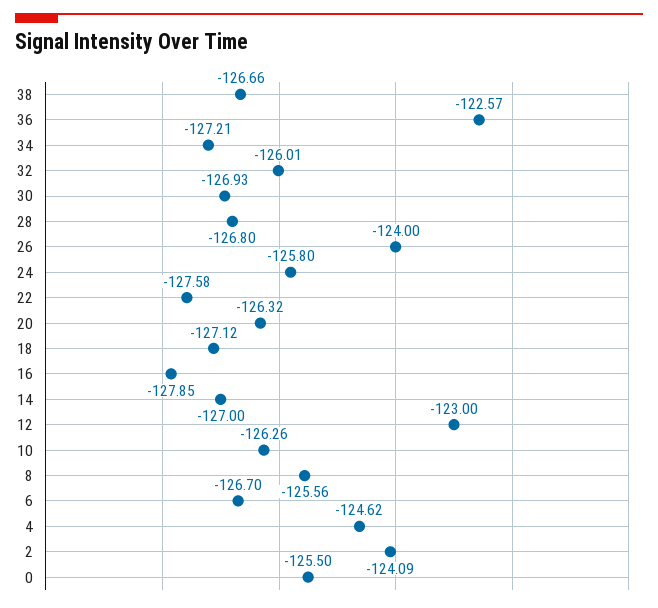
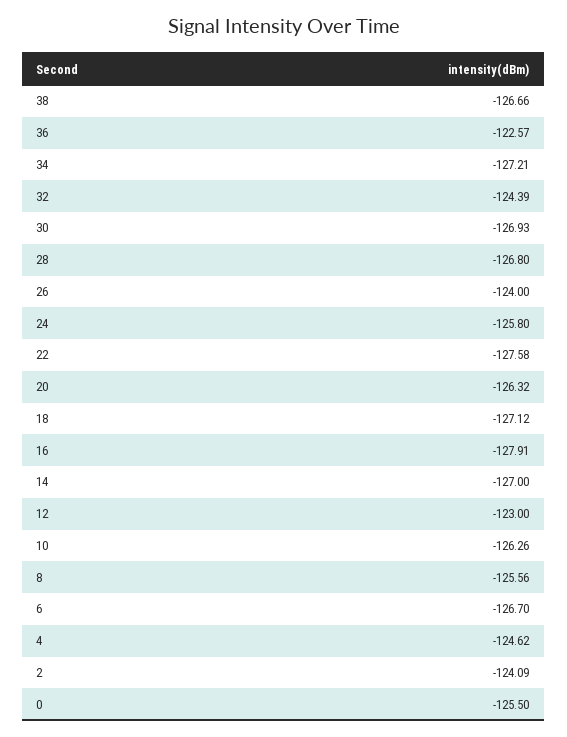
32: -126.01 -> -124.39
16: -127.85 -> -127.91

